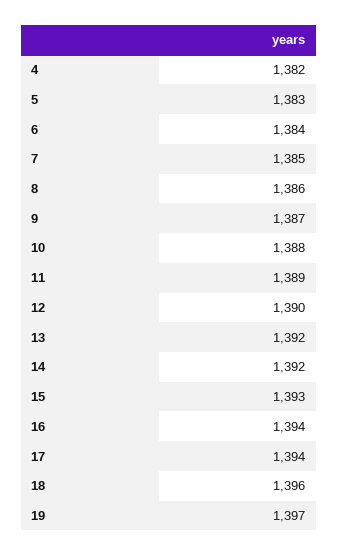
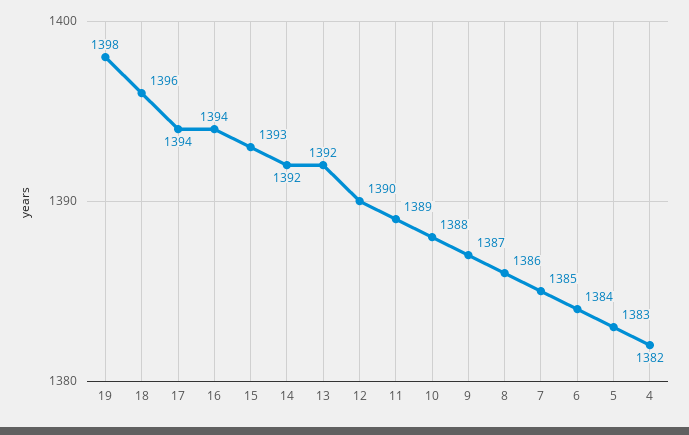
19: 1397 -> 1398

